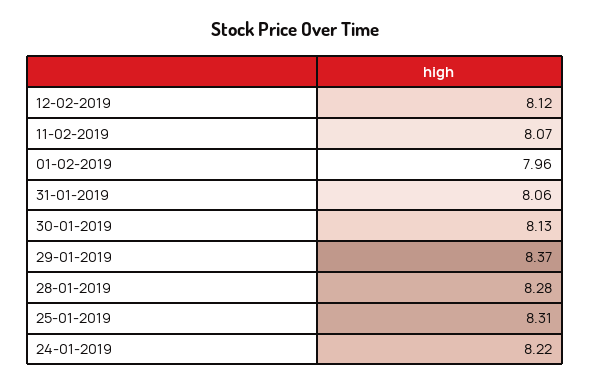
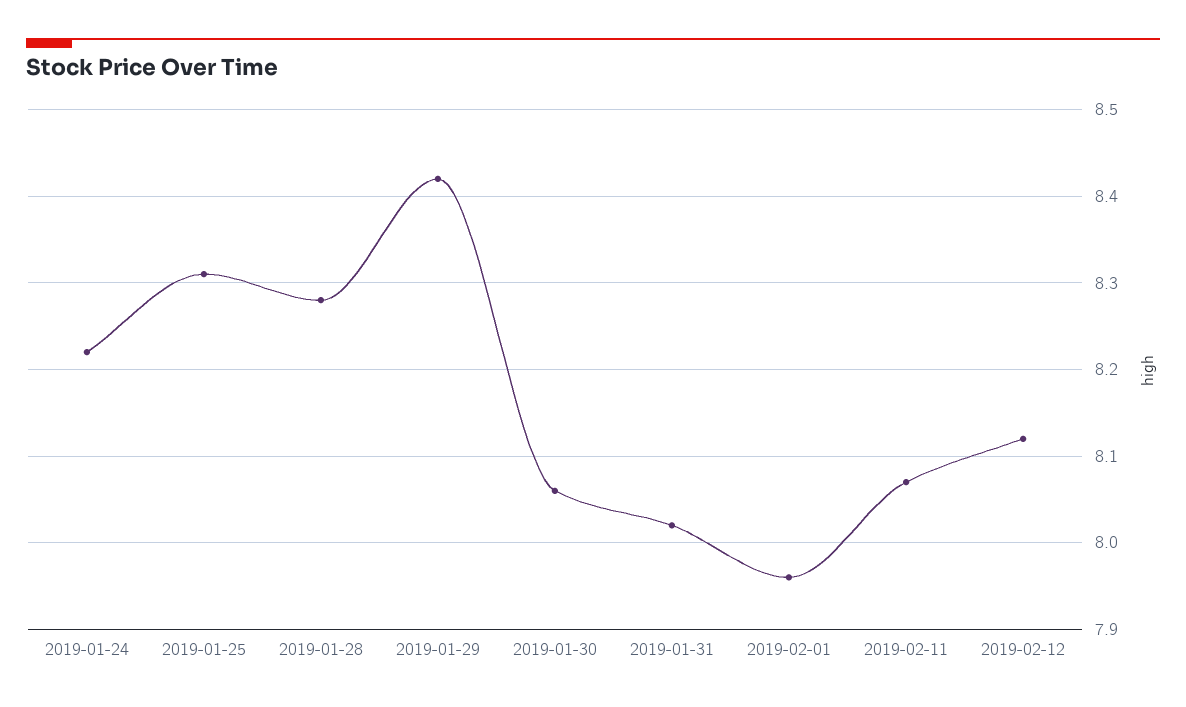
31-01-2019: 8.06 -> 8.02
30-01-2019: 8.13 -> 8.06
29-01-2019: 8.37 -> 8.42

